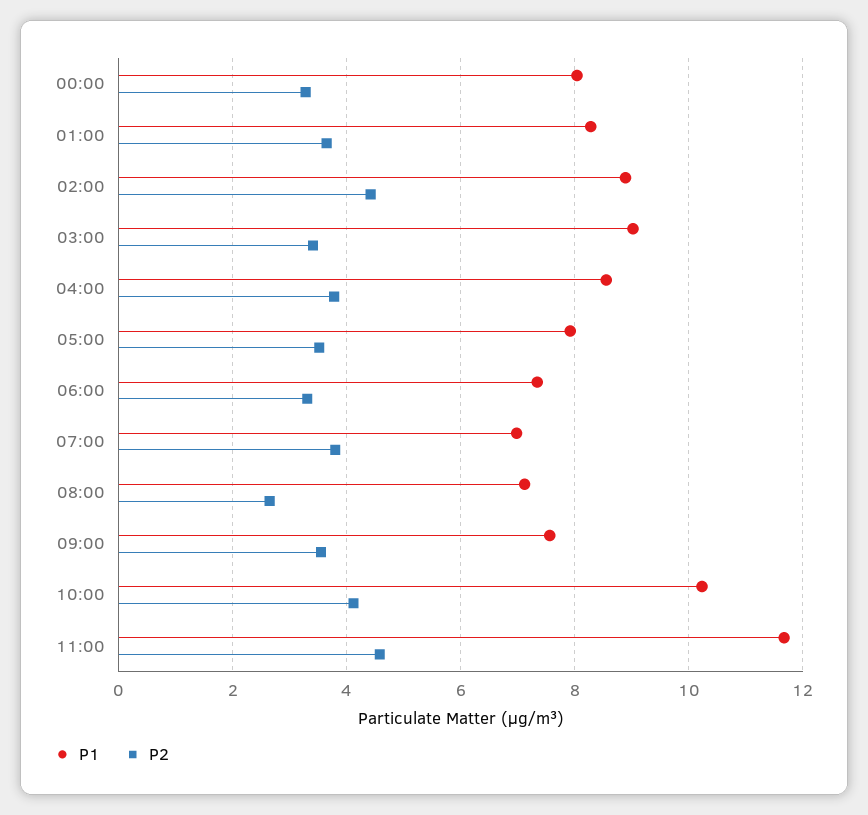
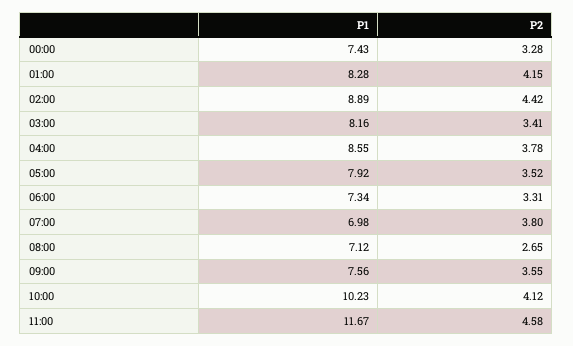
P1, 00:00: 8 -> 7.43
P2, 01:00: 3.6 -> 4.15
P1, 03:00: 9 -> 8.16

